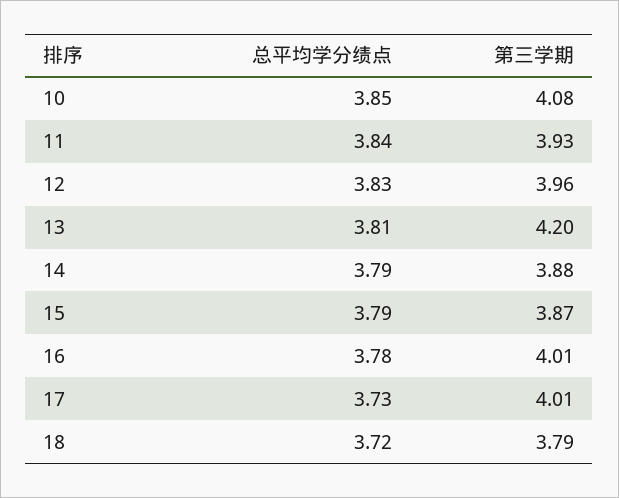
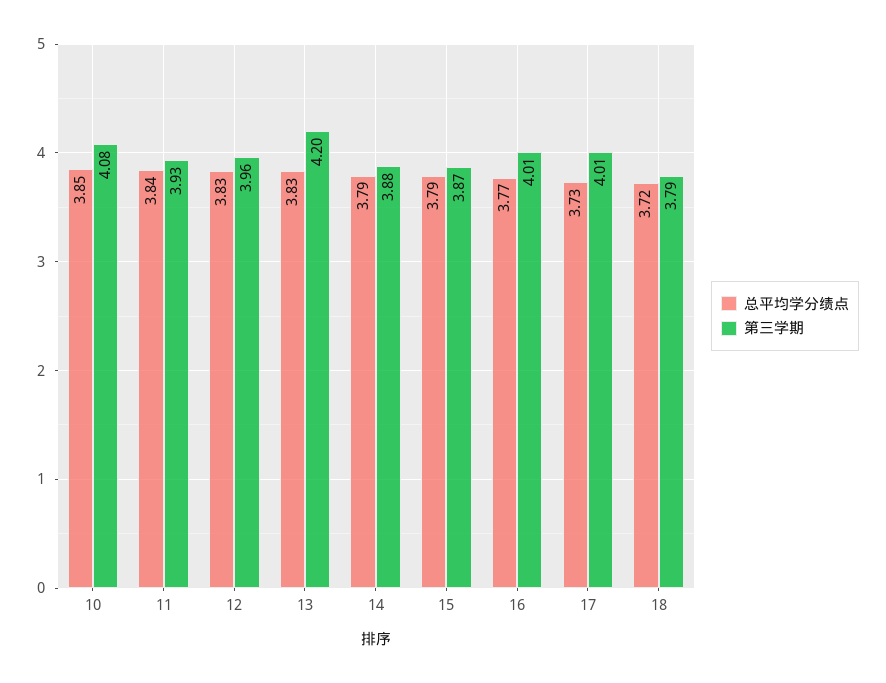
总平均学分绩点, 13: 3.81 -> 3.83
总平均学分绩点, 16: 3.78 -> 3.77

